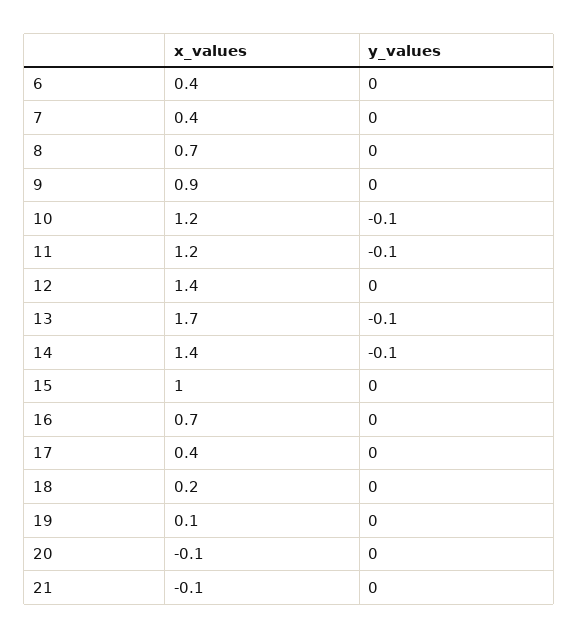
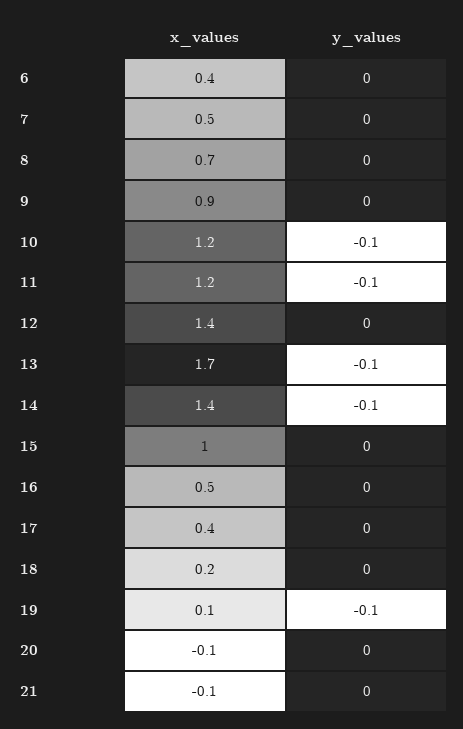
x_values, 7: 0.4 -> 0.5
x_values, 16: 0.7 -> 0.5
y_values, 19: 0 -> -0.1

